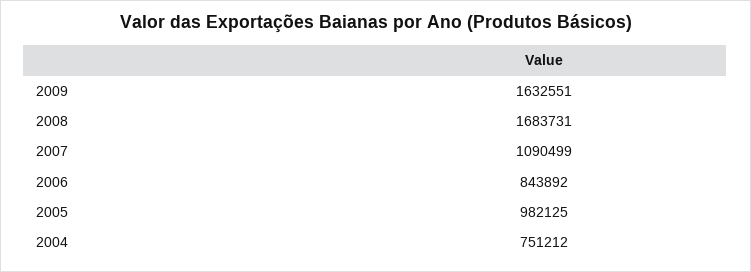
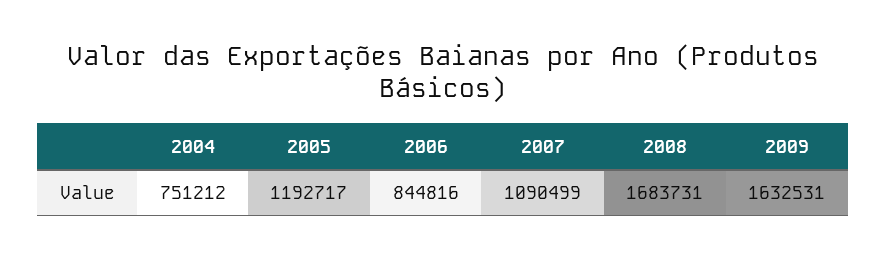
2009: 1632551 -> 1632531
2006: 843892 -> 844816
2005: 982125 -> 1192717

